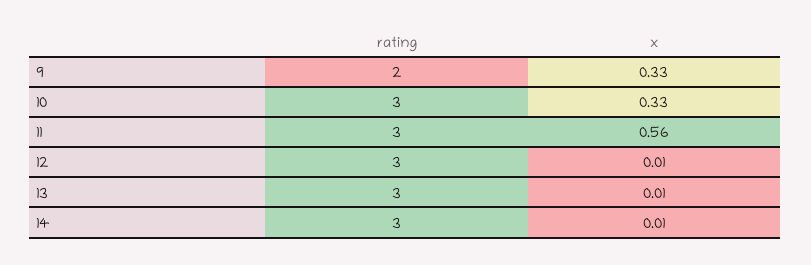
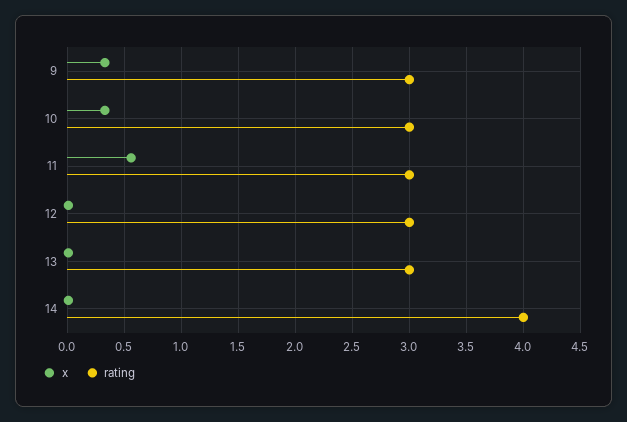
rating, 9: 2 -> 3
rating, 14: 3 -> 4

